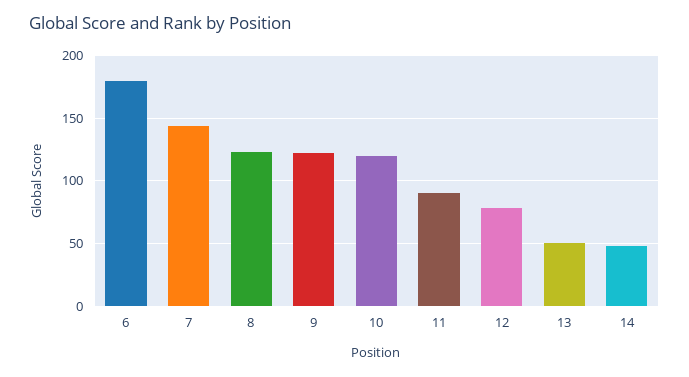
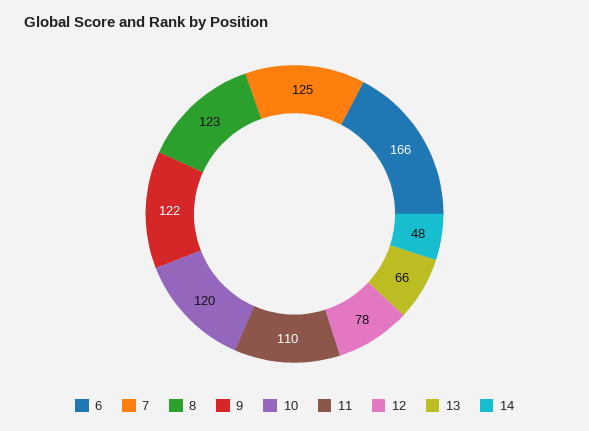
6: 180 -> 166
7: 145 -> 125
11: 90 -> 110
13: 50 -> 66

